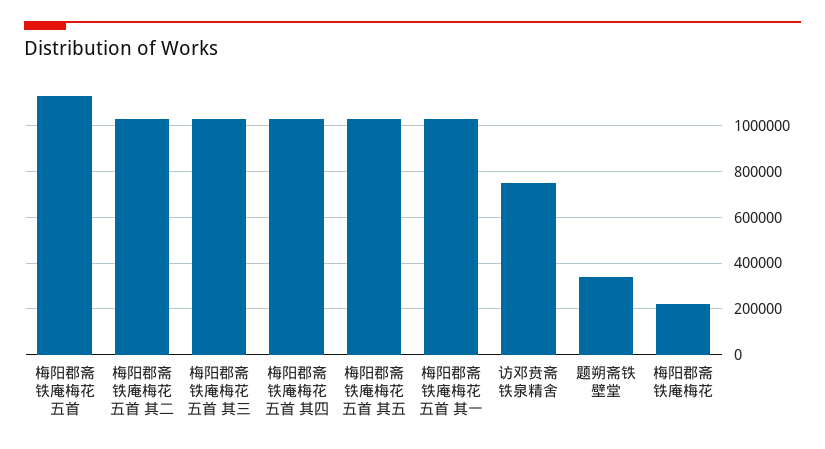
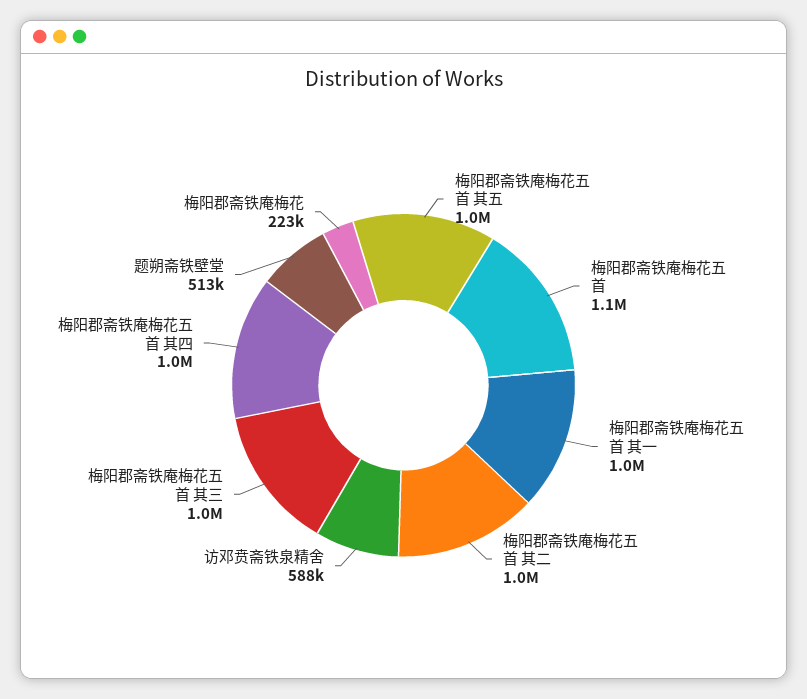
访邓贲斋铁泉精舍: 750000 -> 588000
题朔斋铁壁堂: 350000 -> 513000

